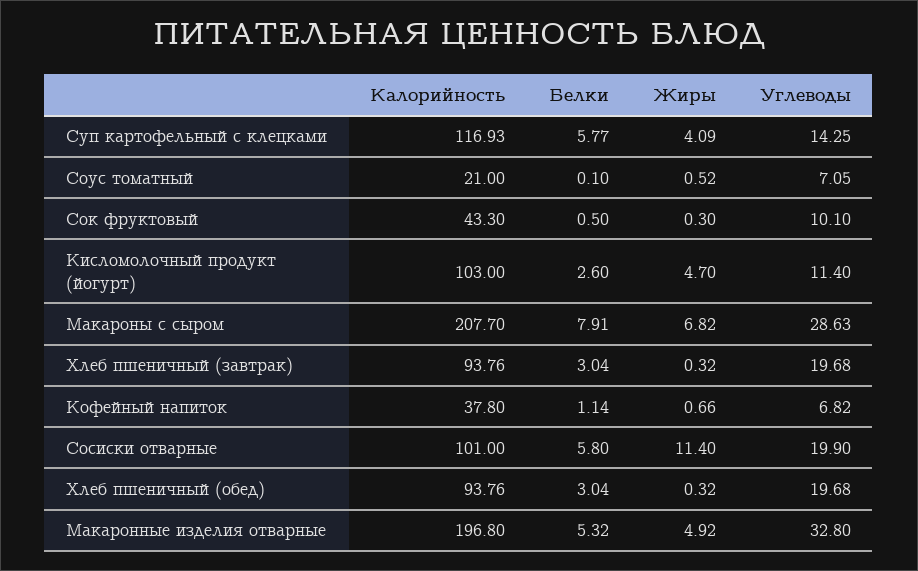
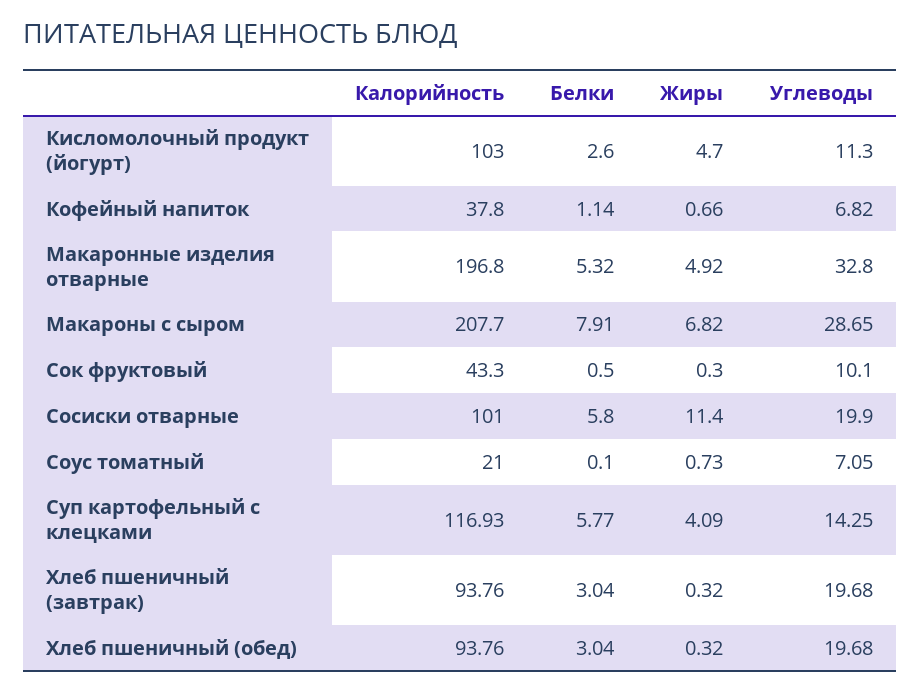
Жиры, Соус томатный: 0.52 -> 0.73
Углеводы, Кисломолочный продукт (йогурт): 11.4 -> 11.3
Углеводы, Макароны с сыром: 28.63 -> 28.65

